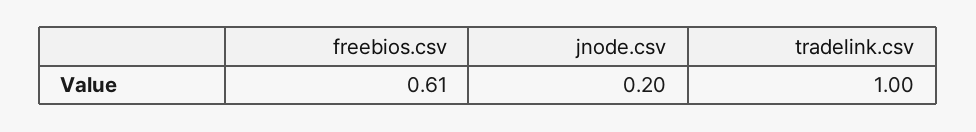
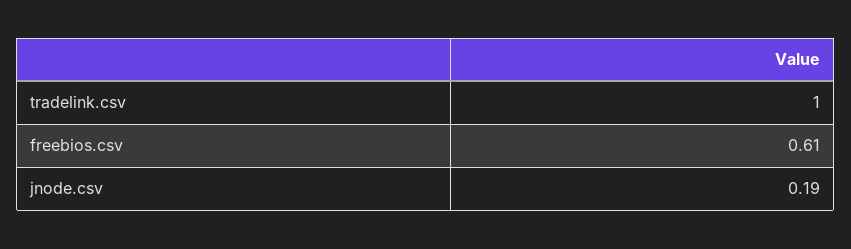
jnode.csv: 0.2 -> 0.19

